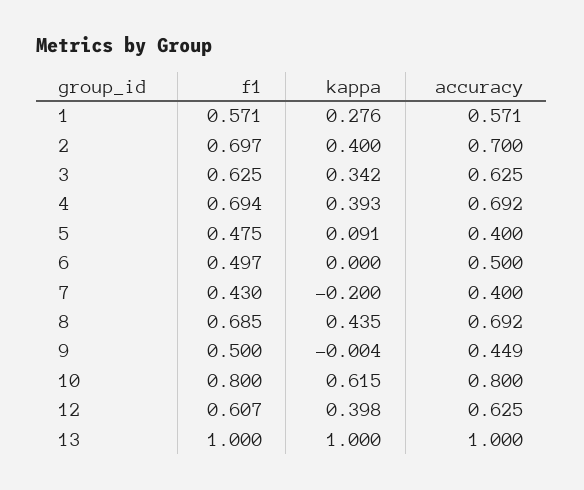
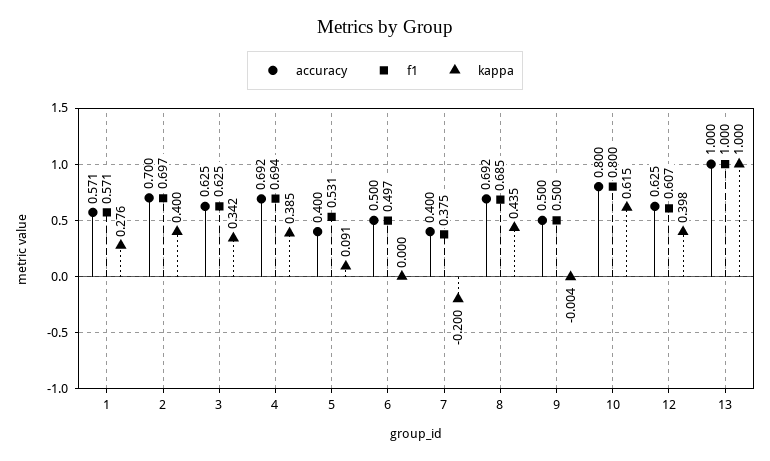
kappa, 4: 0.393 -> 0.385
f1, 5: 0.475 -> 0.531
f1, 7: 0.43 -> 0.375
accuracy, 9: 0.449 -> 0.5

